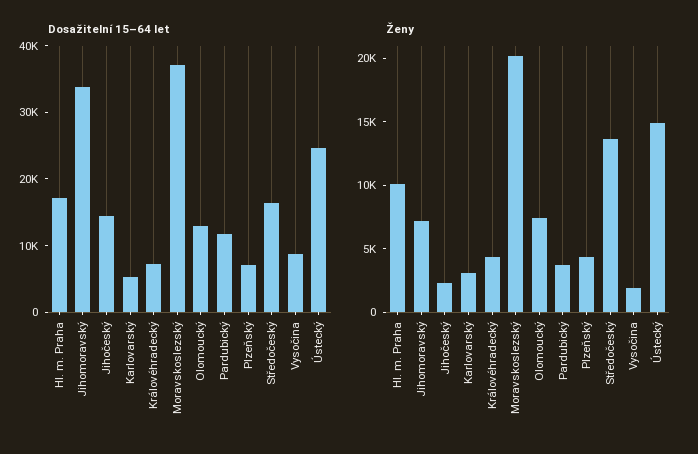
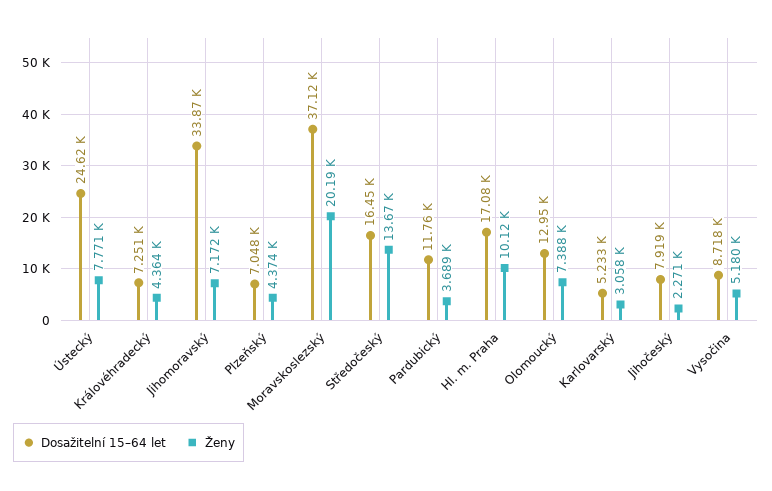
Dosažitelní 15–64 let, Jihočeský: 14000 -> 7919
Ženy, Vysočina: 2000 -> 5180
Ženy, Ústecký: 15000 -> 7771

